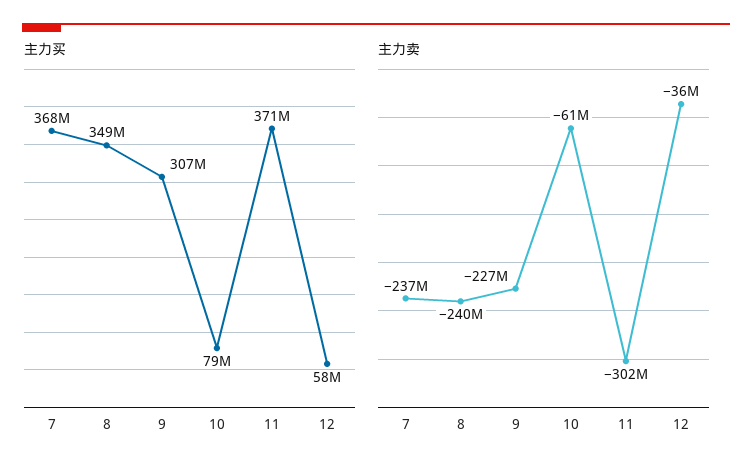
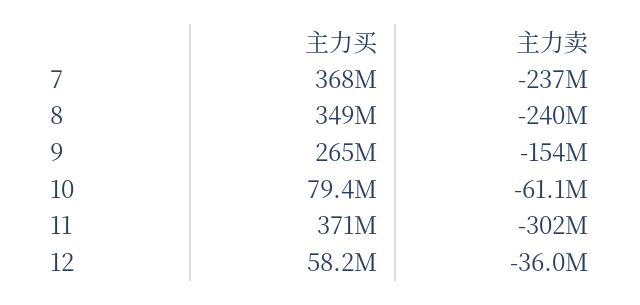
主力买, 9: 307000000 -> 265000000
主力卖, 9: -227000000 -> -154000000

